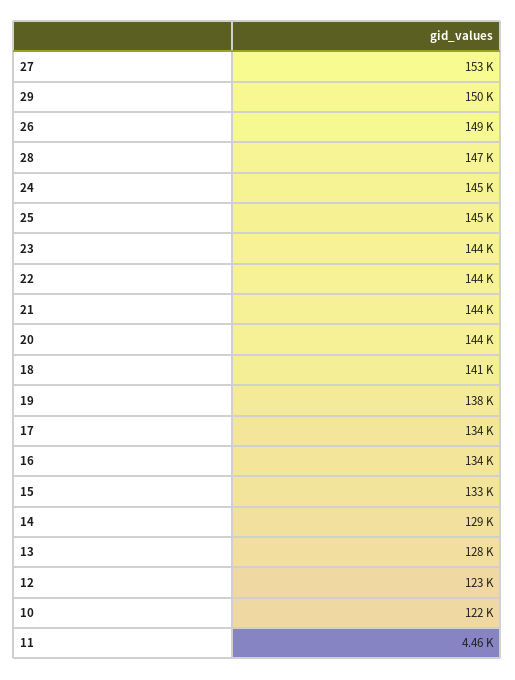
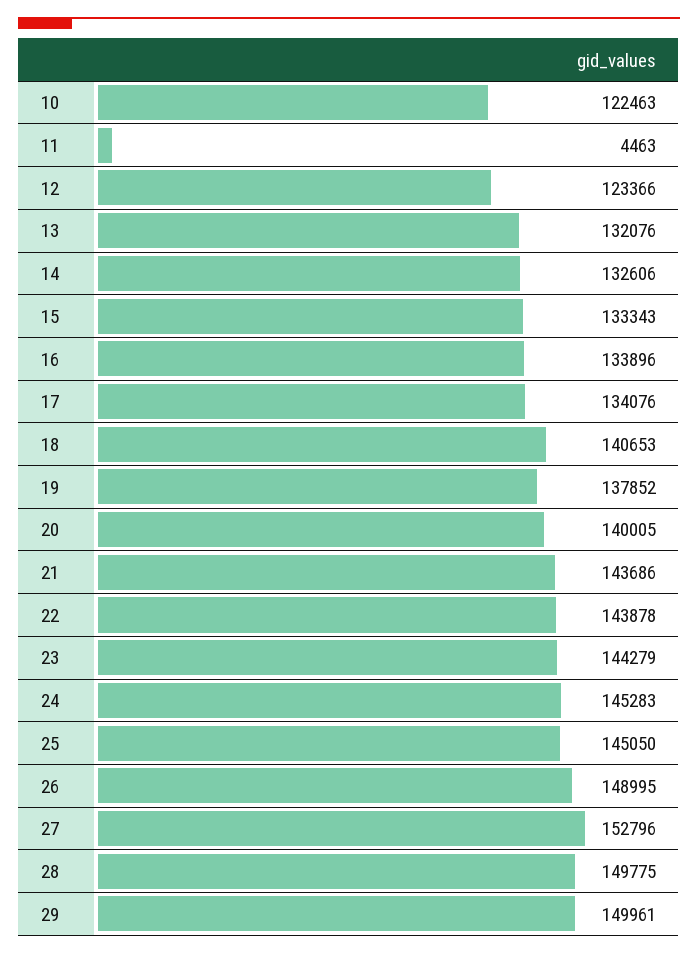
28: 147000 -> 149775
20: 144000 -> 140005
14: 129000 -> 132606
13: 128000 -> 132076

